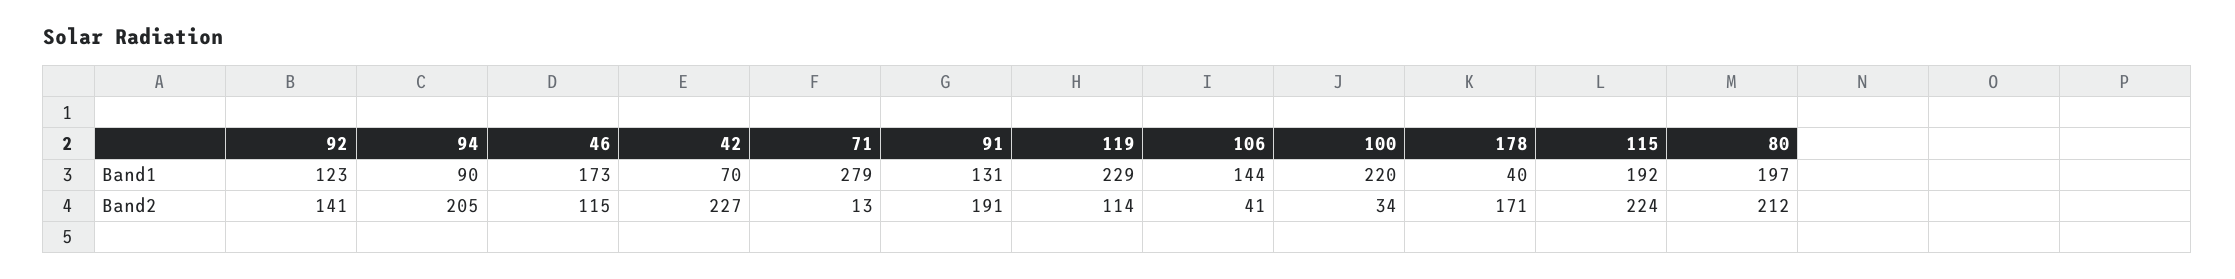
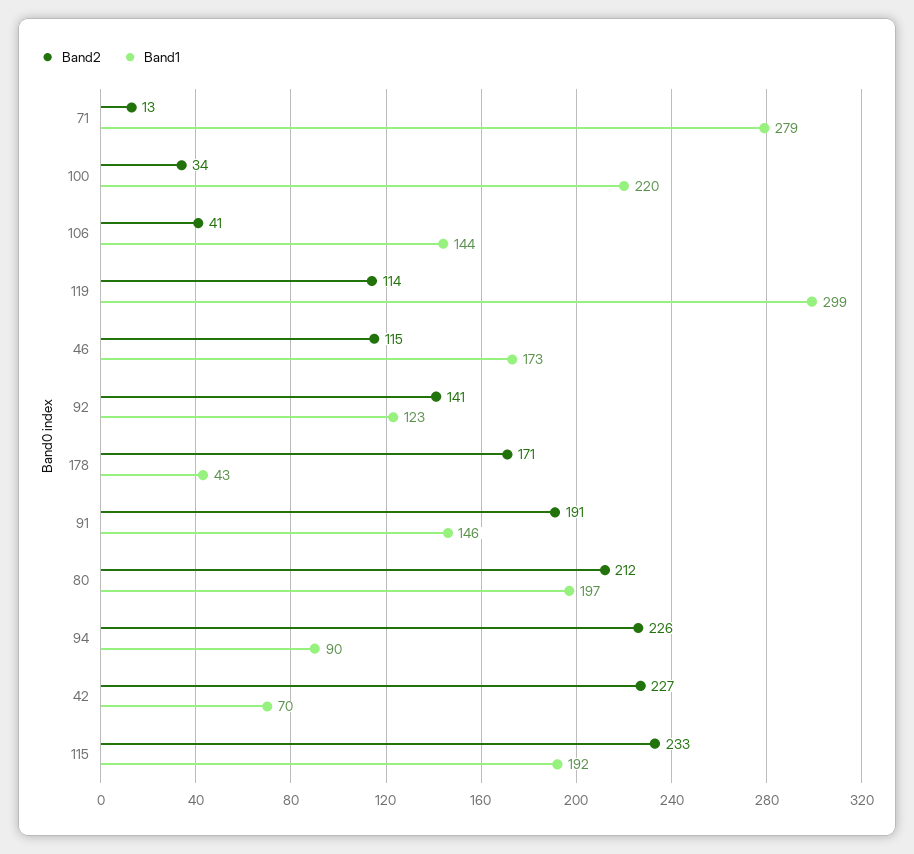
Band1, 91: 131 -> 146
Band1, 119: 229 -> 299
Band1, 178: 40 -> 43
Band2, 94: 205 -> 226
Band2, 115: 224 -> 233

